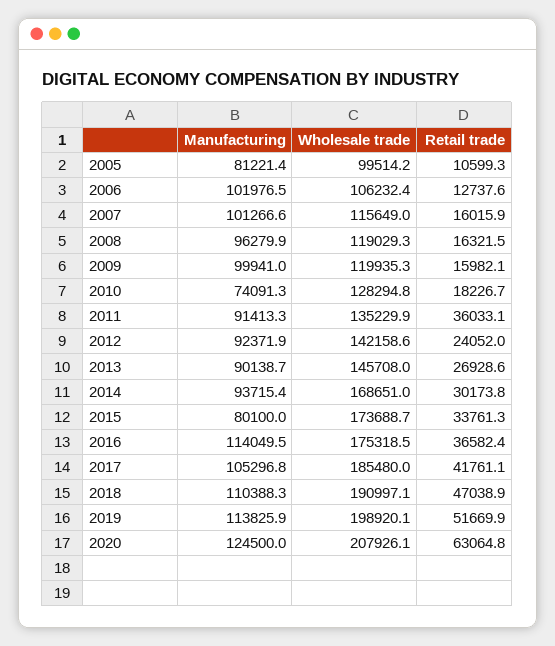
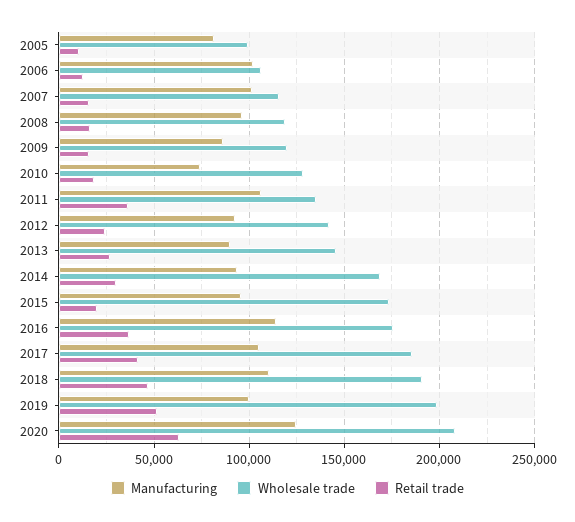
Manufacturing, 2009: 99941 -> 85000
Manufacturing, 2011: 91413.3 -> 105000
Manufacturing, 2015: 80100 -> 95000
Retail trade, 2015: 33761.3 -> 20000
Manufacturing, 2019: 113825.9 -> 100000

